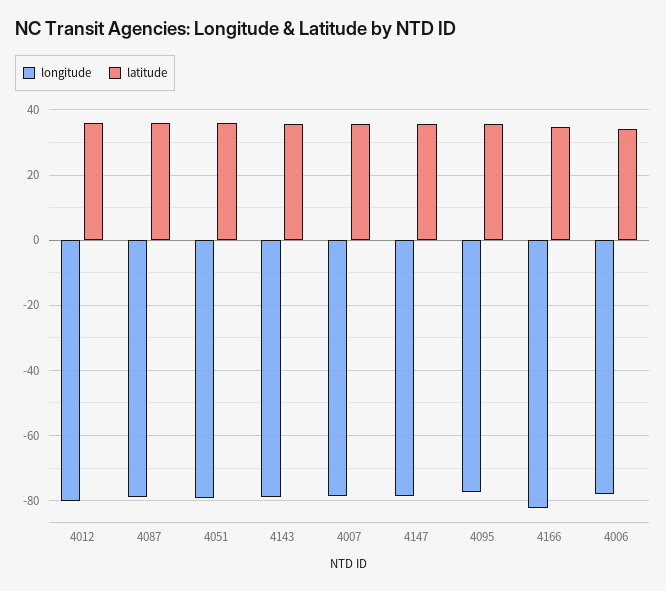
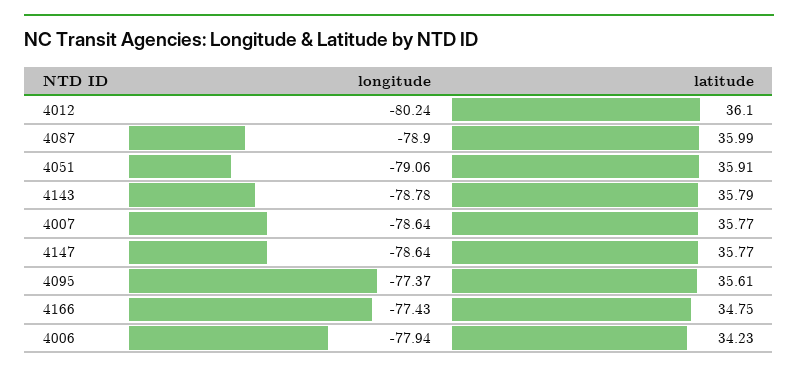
longitude, 4166: -82 -> -77.43

